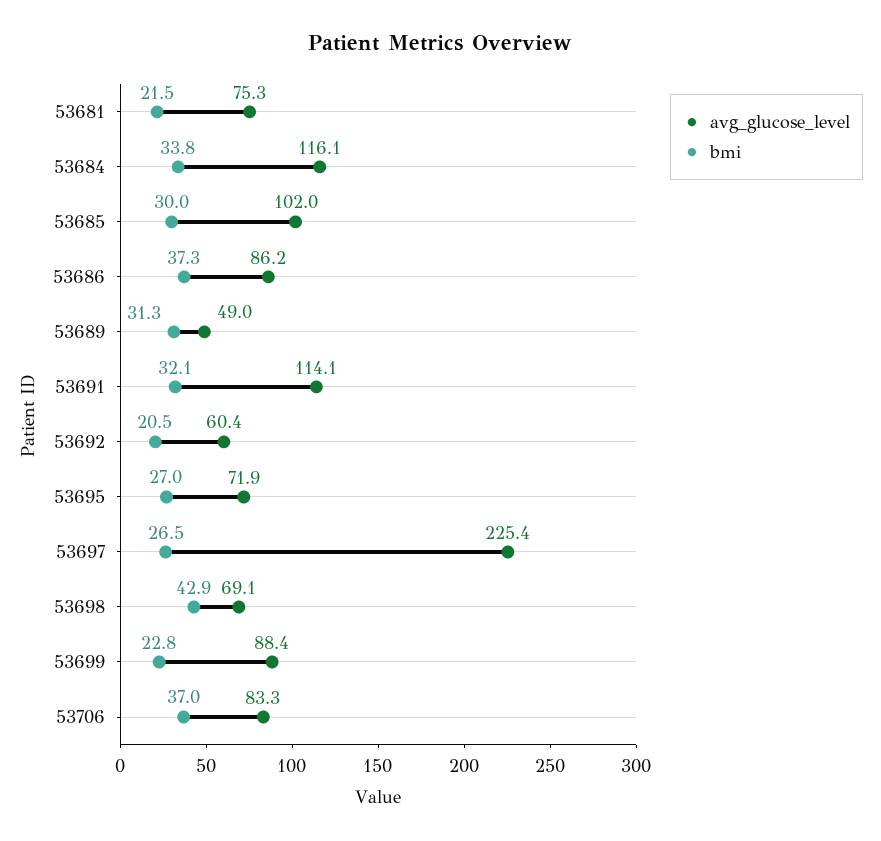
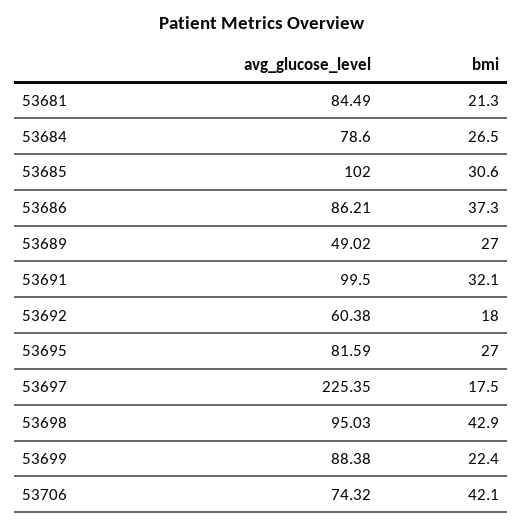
avg_glucose_level, 53681: 75.3 -> 84.49
bmi, 53681: 21.5 -> 21.3
avg_glucose_level, 53684: 116.1 -> 78.6
bmi, 53684: 33.8 -> 26.5
bmi, 53685: 30 -> 30.6
bmi, 53689: 31.3 -> 27
avg_glucose_level, 53691: 114.1 -> 99.5
bmi, 53692: 20.5 -> 18
avg_glucose_level, 53695: 71.9 -> 81.59
bmi, 53697: 26.5 -> 17.5
avg_glucose_level, 53698: 69.1 -> 95.03
bmi, 53699: 22.8 -> 22.4
avg_glucose_level, 53706: 83.3 -> 74.32
bmi, 53706: 37 -> 42.1

